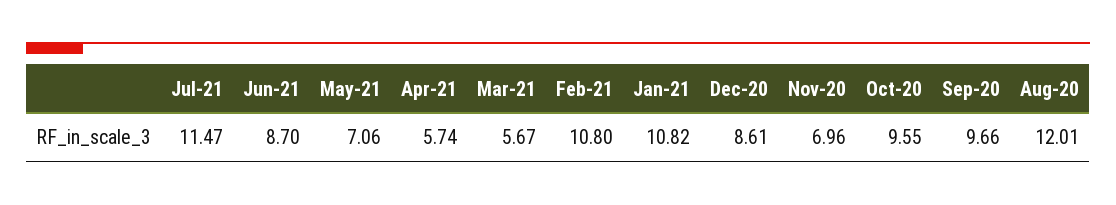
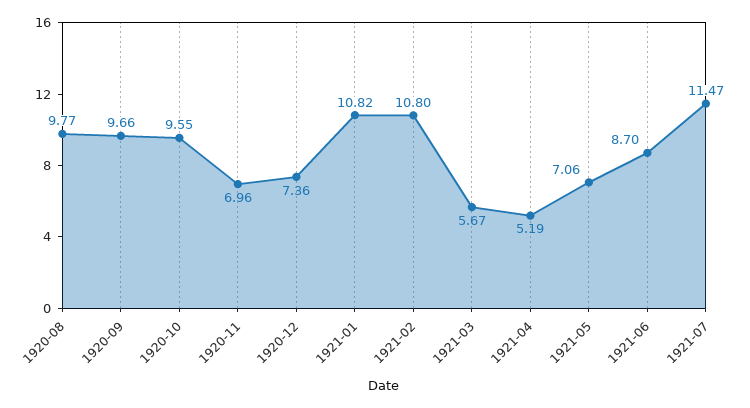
Apr-21: 5.74 -> 5.19
Dec-20: 8.61 -> 7.36
Aug-20: 12.01 -> 9.77

